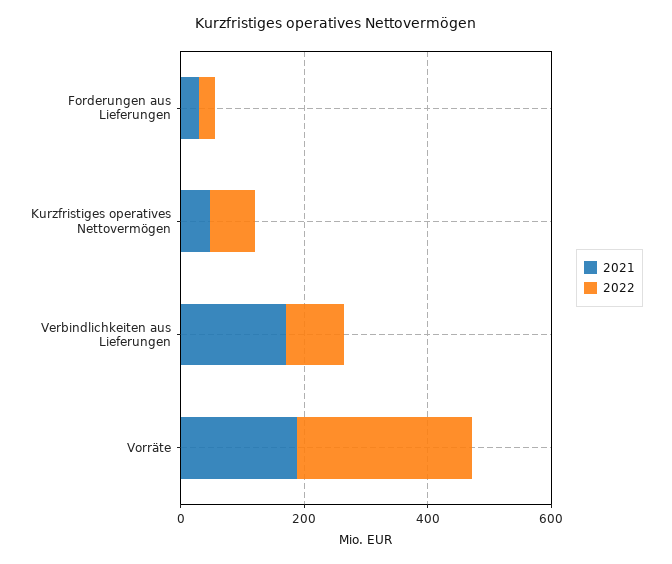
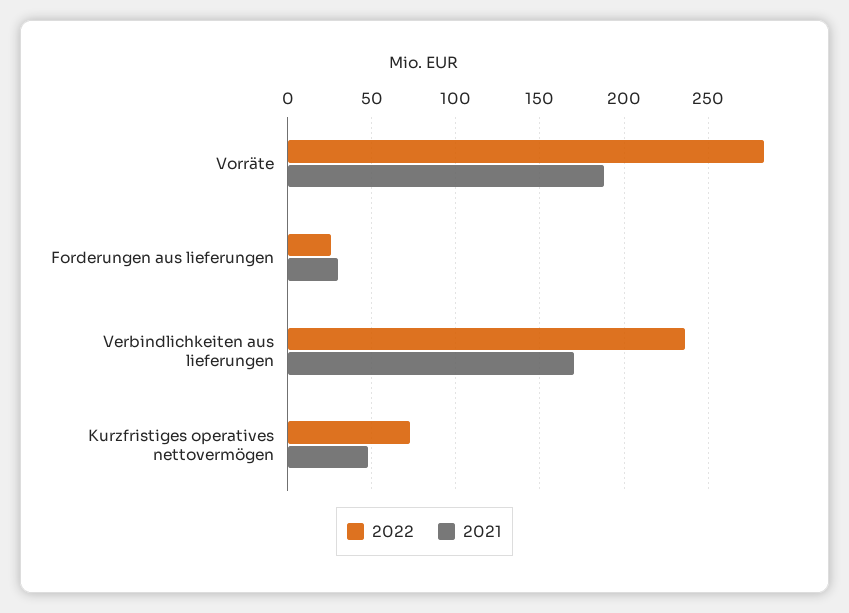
2022, Verbindlichkeiten aus Lieferungen: 100 -> 235

